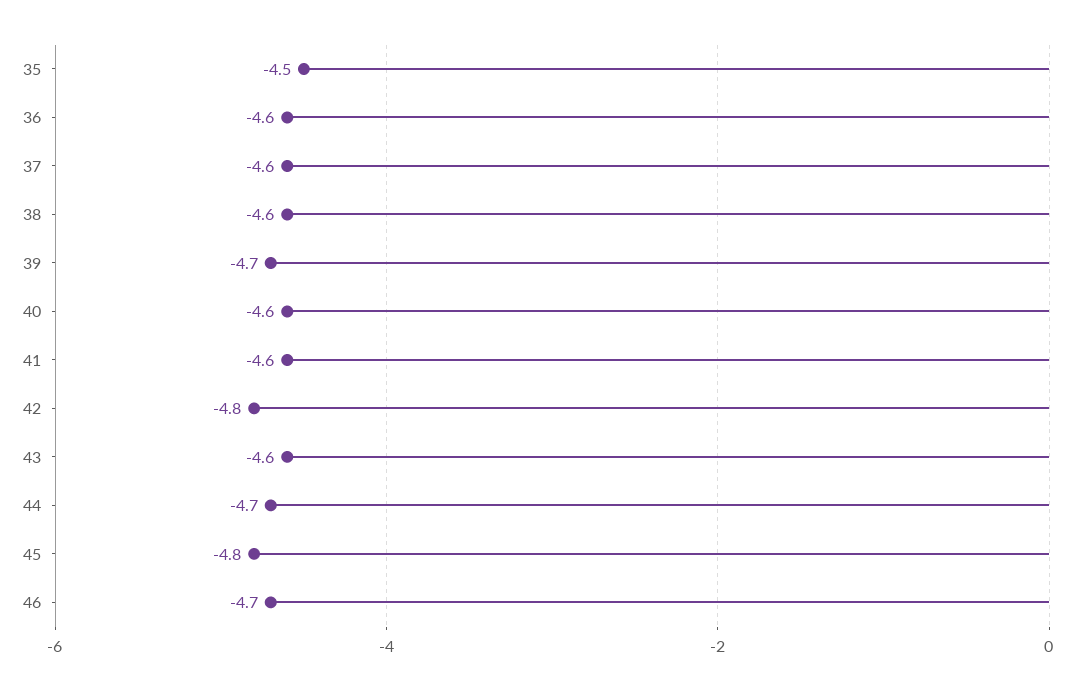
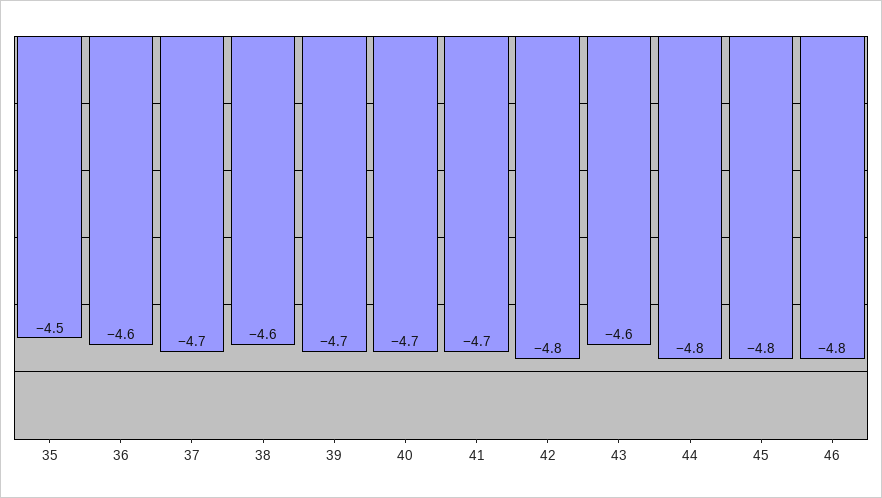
37: -4.6 -> -4.7
40: -4.6 -> -4.7
41: -4.6 -> -4.7
44: -4.7 -> -4.8
46: -4.7 -> -4.8

